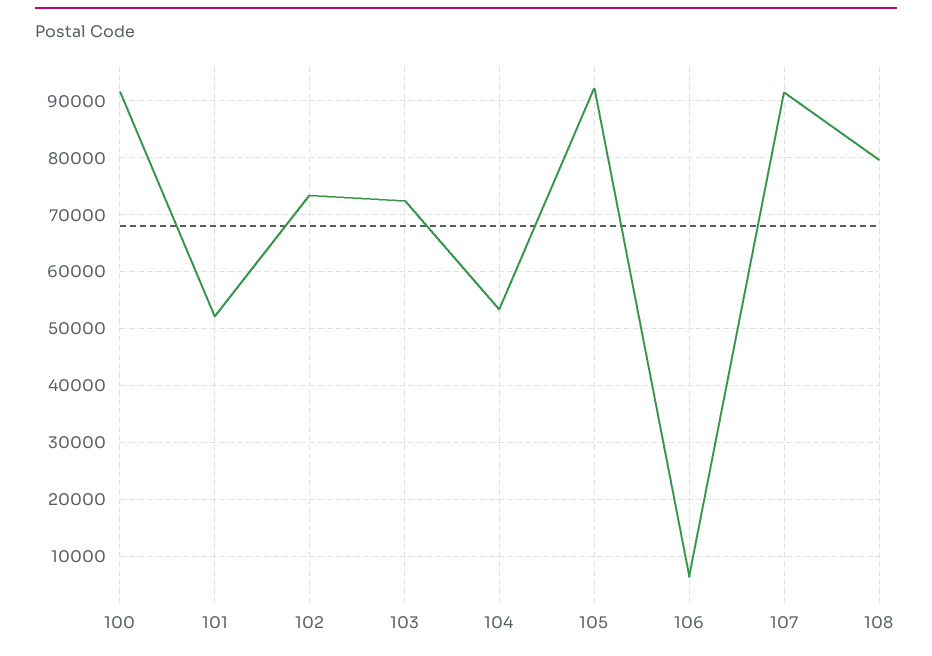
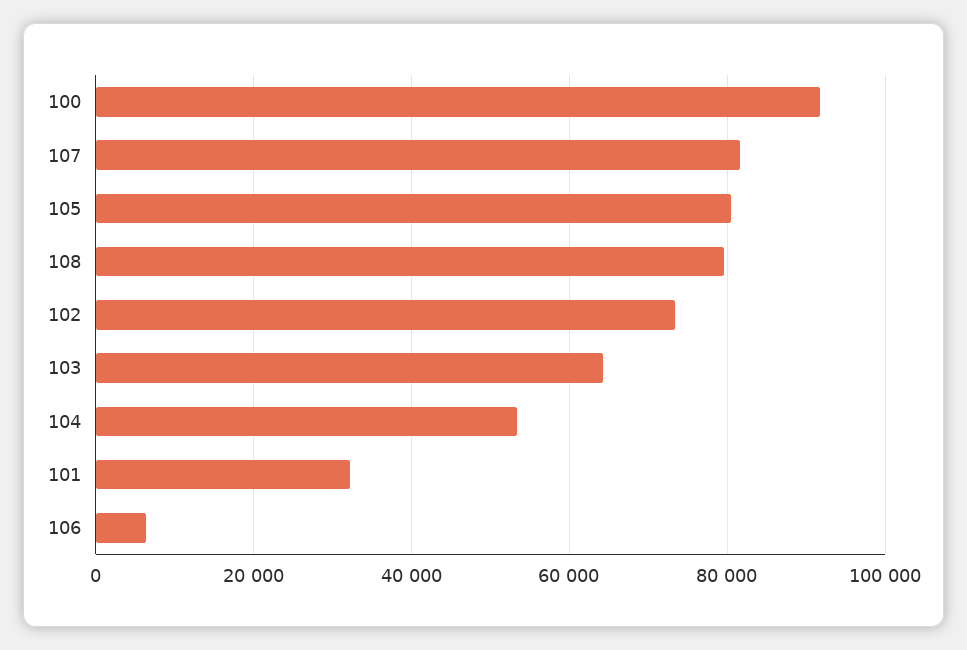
101: 52000 -> 32000
103: 72000 -> 64000
105: 92000 -> 80000
107: 92000 -> 82000

